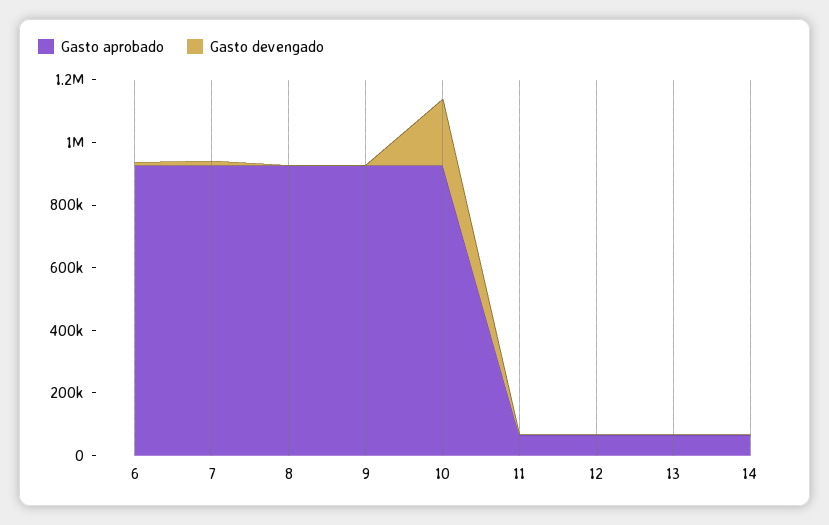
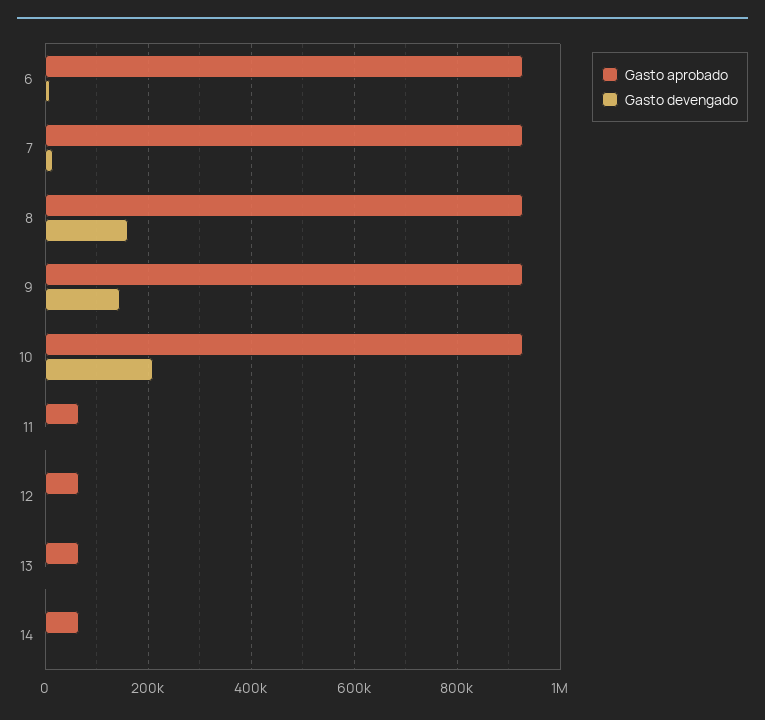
Gasto devengado, 8: 0 -> 160000
Gasto devengado, 9: 0 -> 140000

